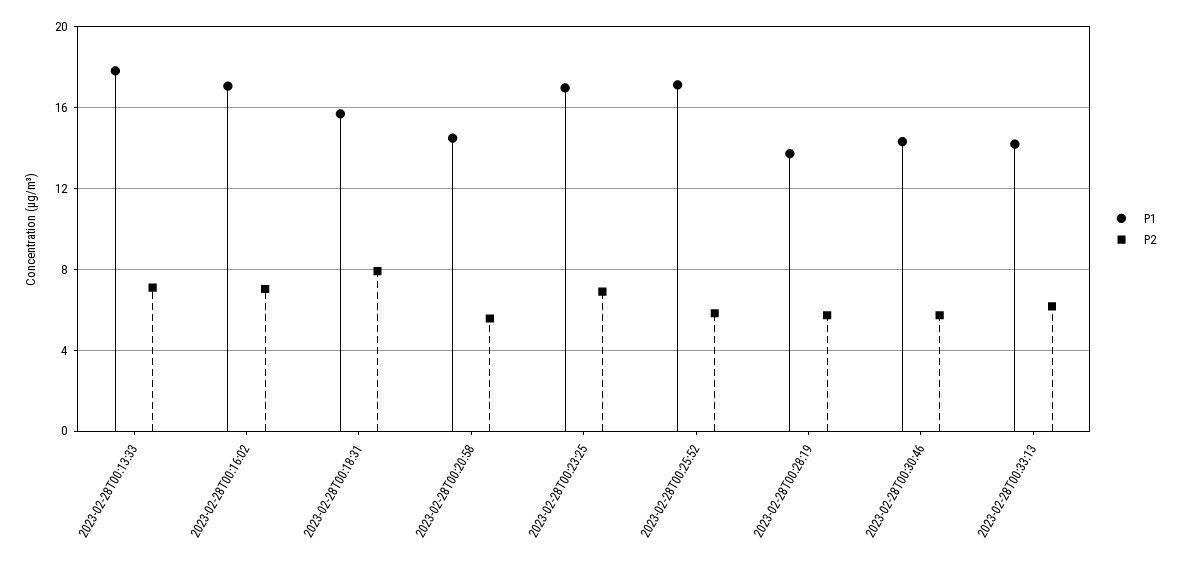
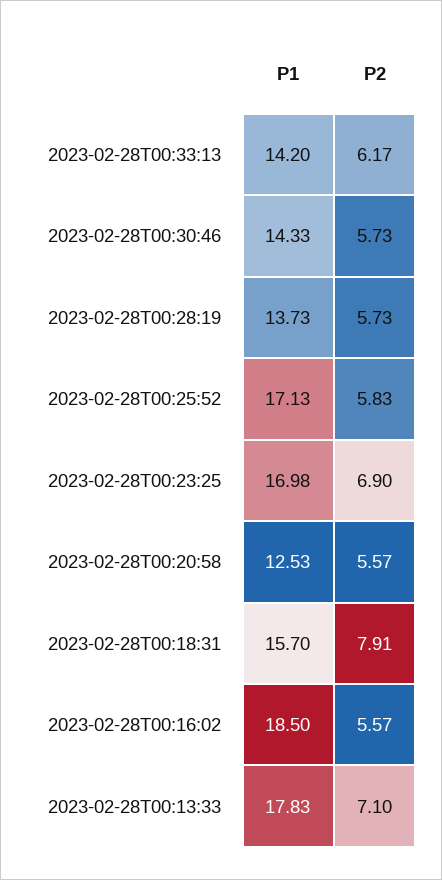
P1, 2023-02-28T00:16:02: 17 -> 18.5
P2, 2023-02-28T00:16:02: 7 -> 5.57
P1, 2023-02-28T00:20:58: 14.5 -> 12.53

